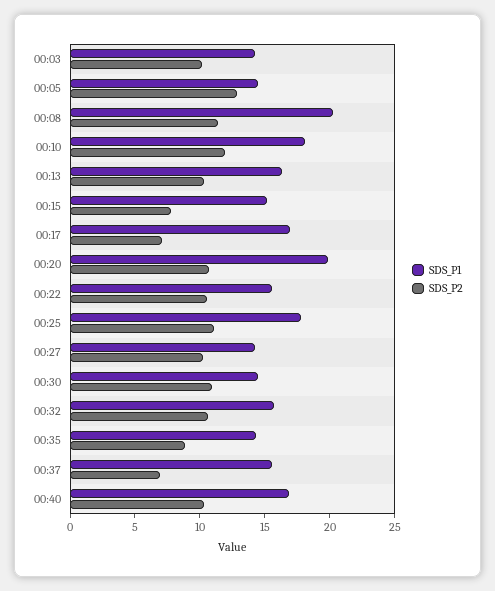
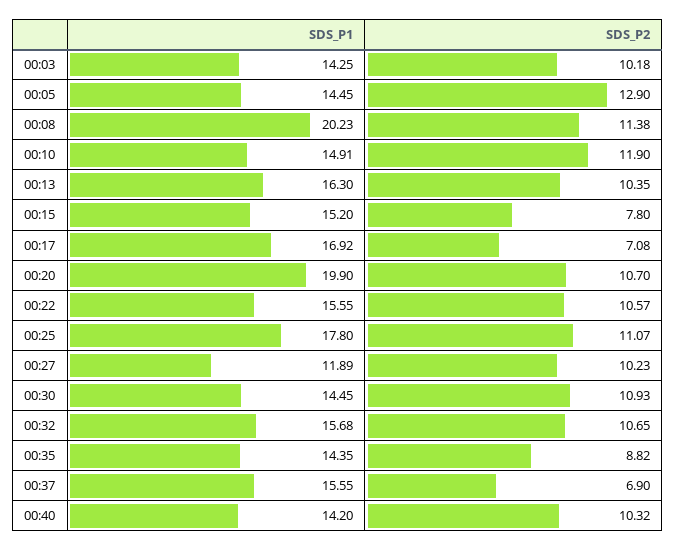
SDS_P1, 00:10: 18 -> 14.91
SDS_P1, 00:27: 14 -> 11.89
SDS_P1, 00:40: 17 -> 14.2

